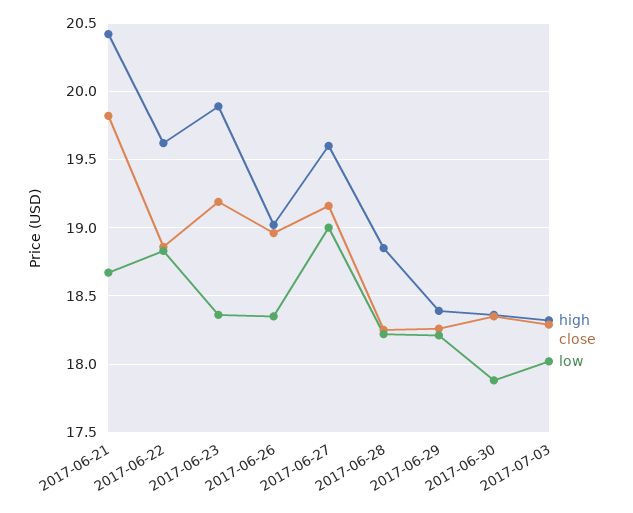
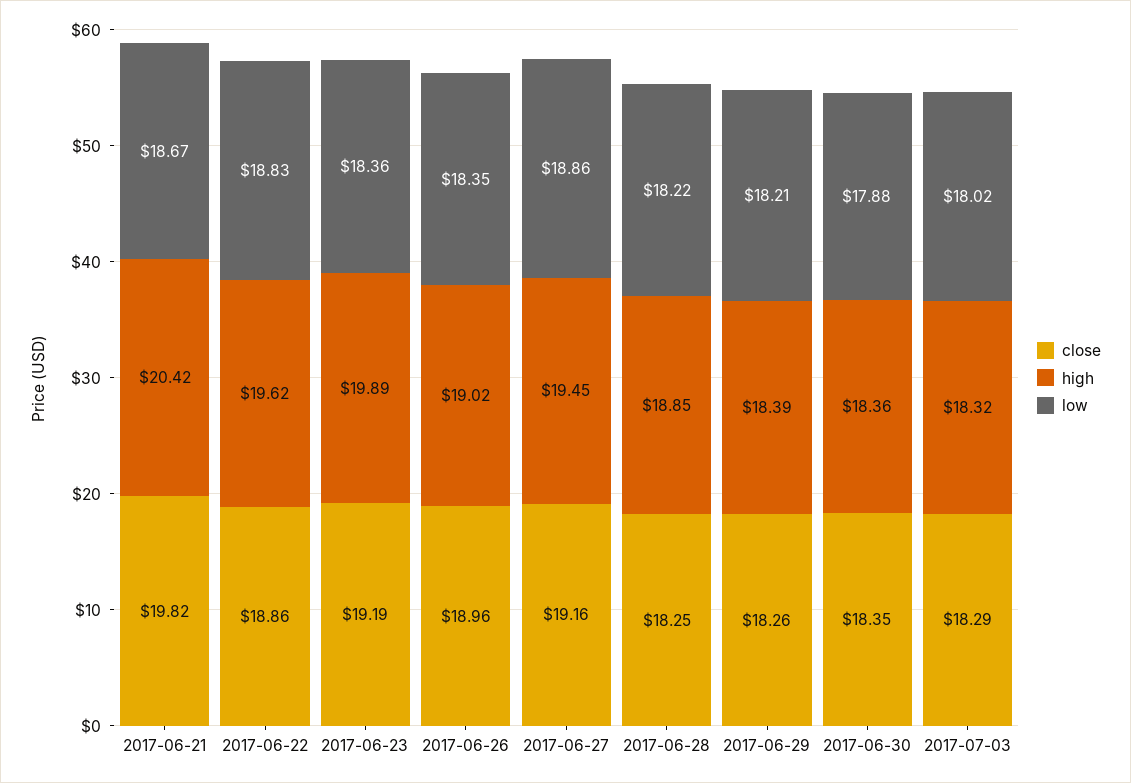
high, 2017-06-27: 19.6 -> 19.45
low, 2017-06-27: 19 -> 18.86

